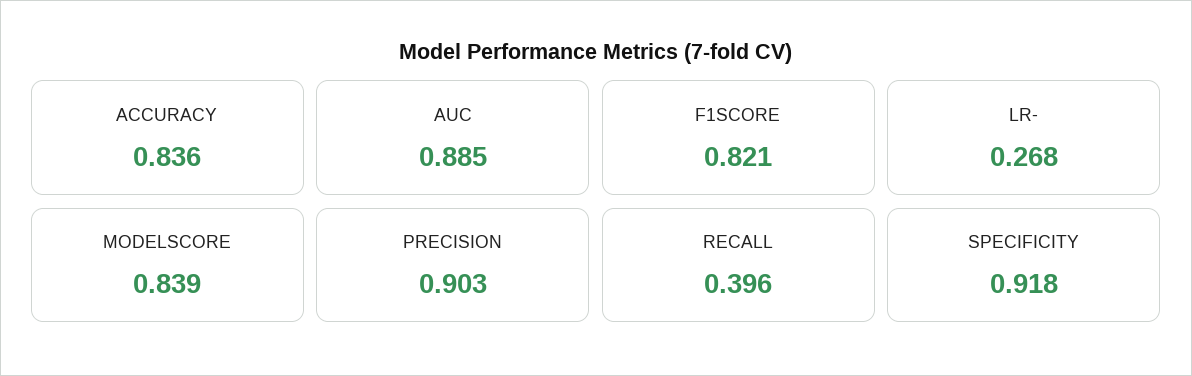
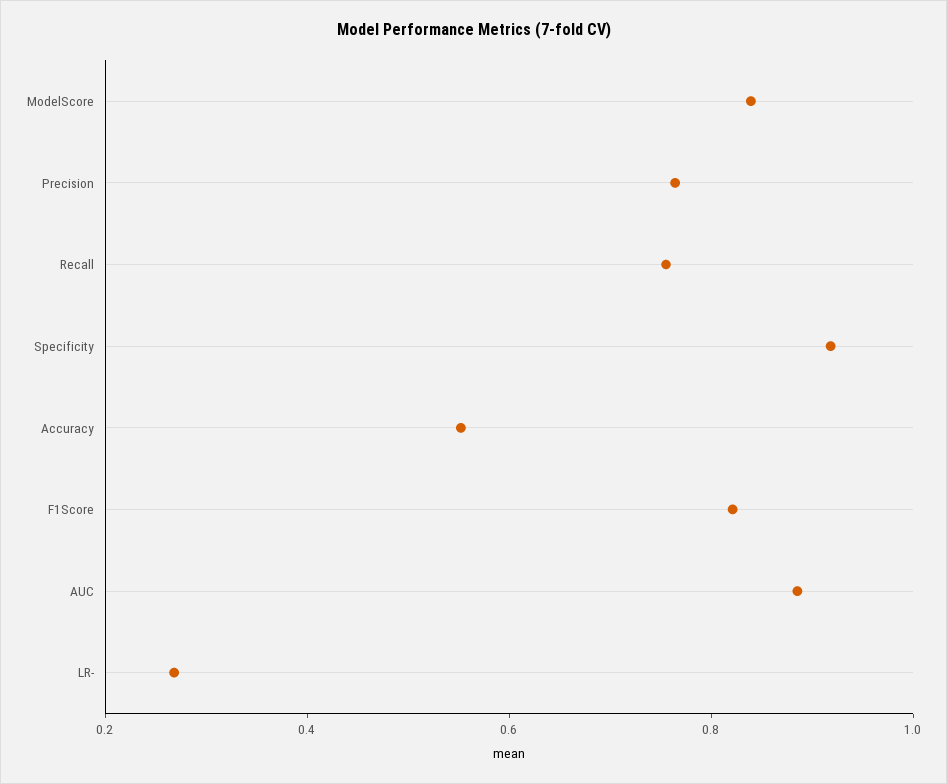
ACCURACY: 0.836 -> 0.55
PRECISION: 0.903 -> 0.75
RECALL: 0.396 -> 0.75

